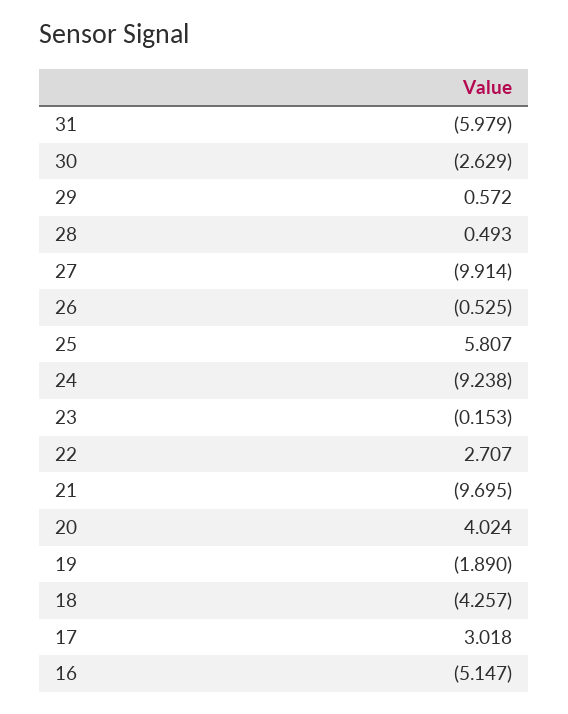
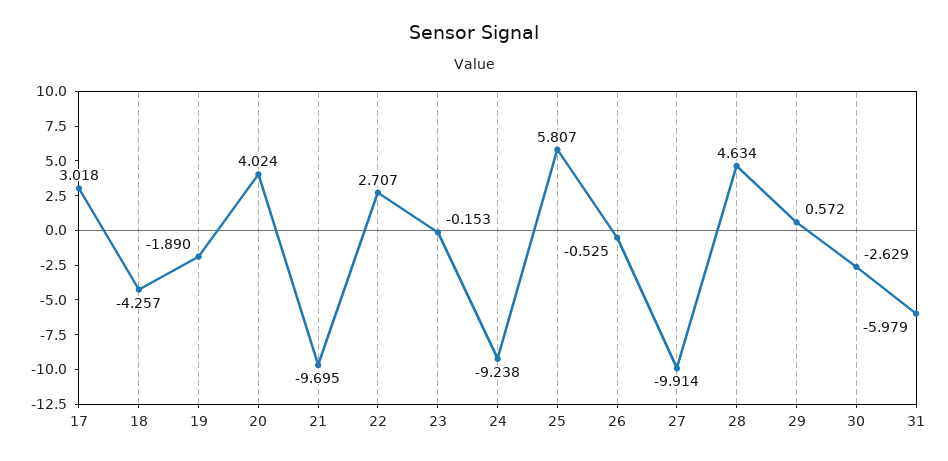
28: 0.493 -> 4.634
16: -5.147 -> none

